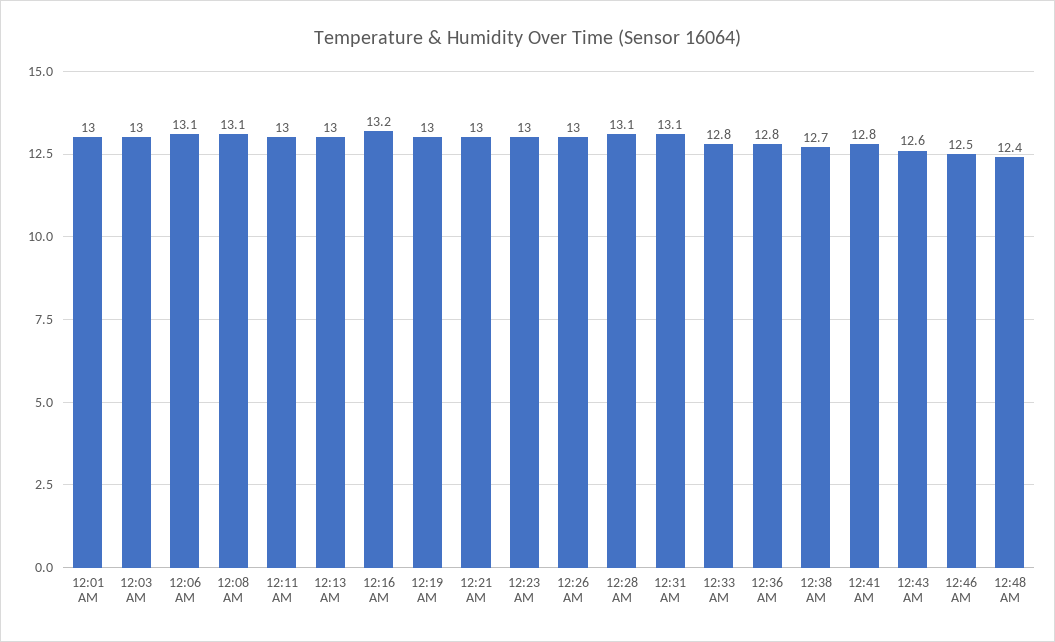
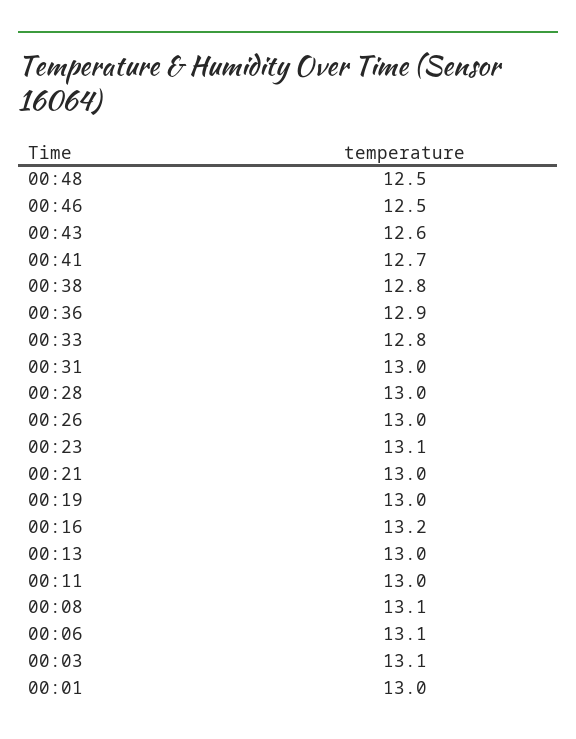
12:03 AM: 13 -> 13.1
12:23 AM: 13 -> 13.1
12:28 AM: 13.1 -> 13
12:31 AM: 13.1 -> 13
12:36 AM: 12.8 -> 12.9
12:38 AM: 12.7 -> 12.8
12:41 AM: 12.8 -> 12.7
12:48 AM: 12.4 -> 12.5

